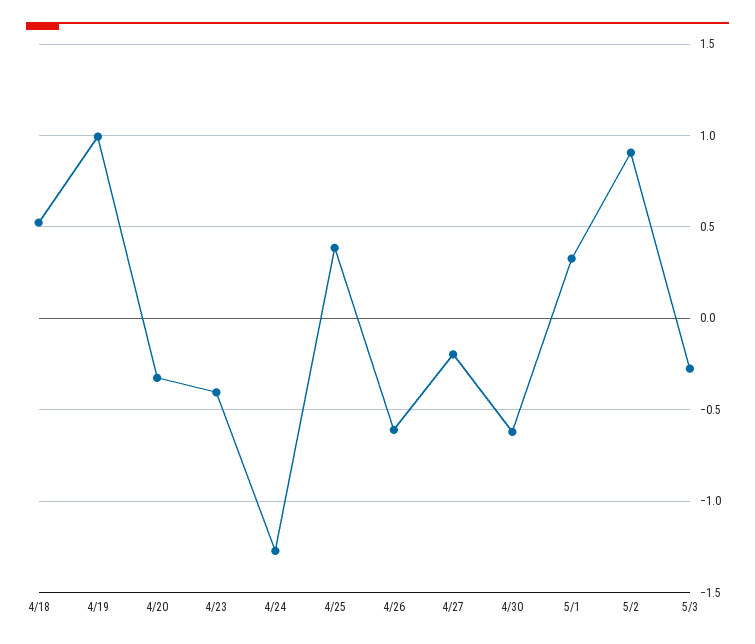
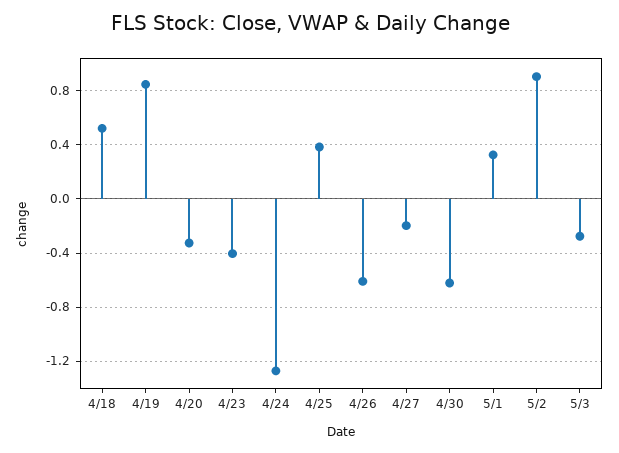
4/19: 1 -> 0.85

